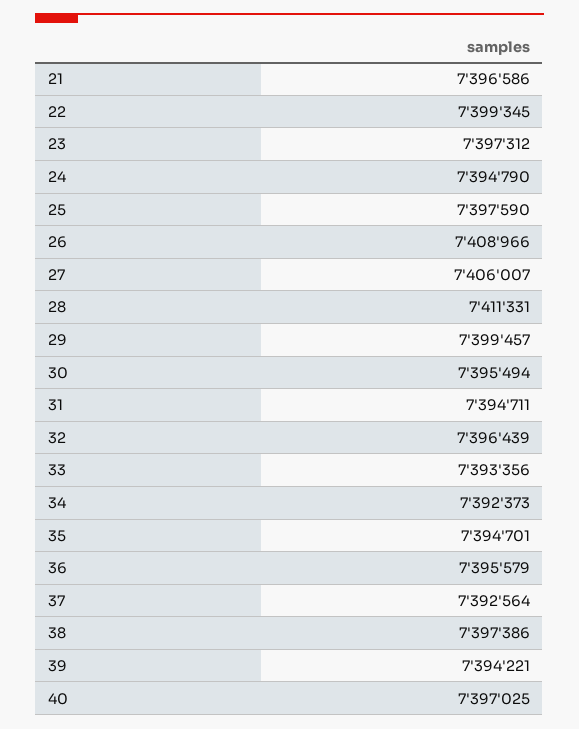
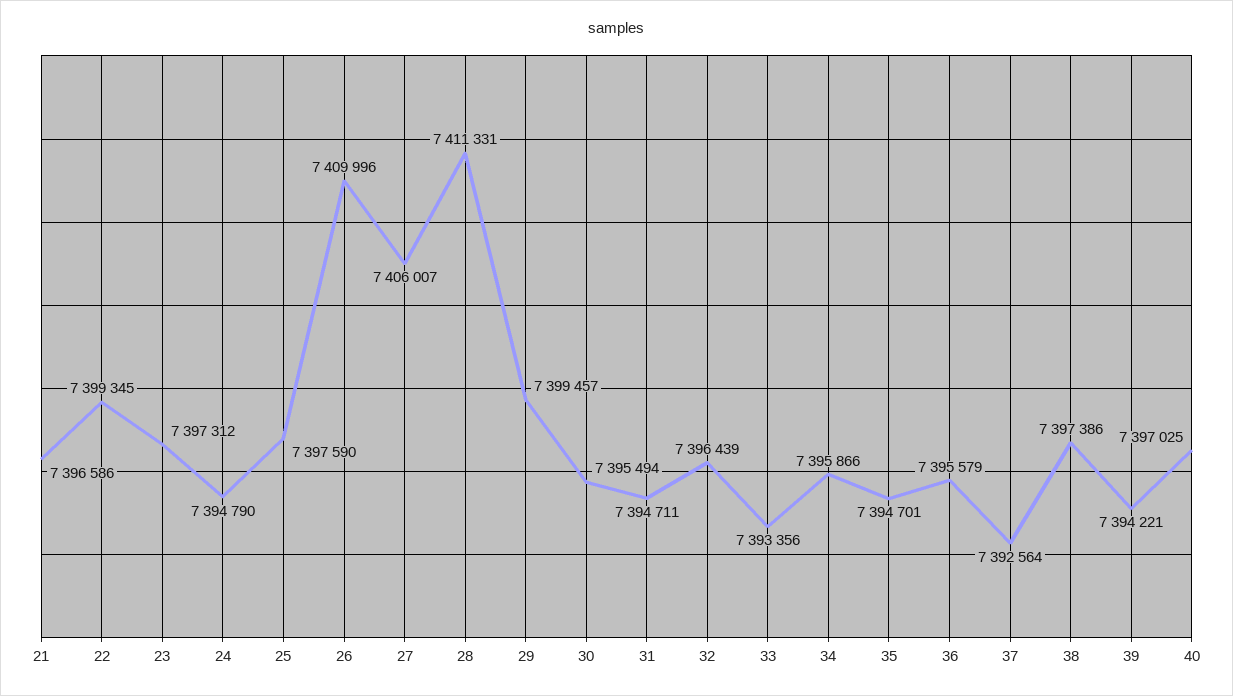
26: 7408966 -> 7409996
34: 7392373 -> 7395866

